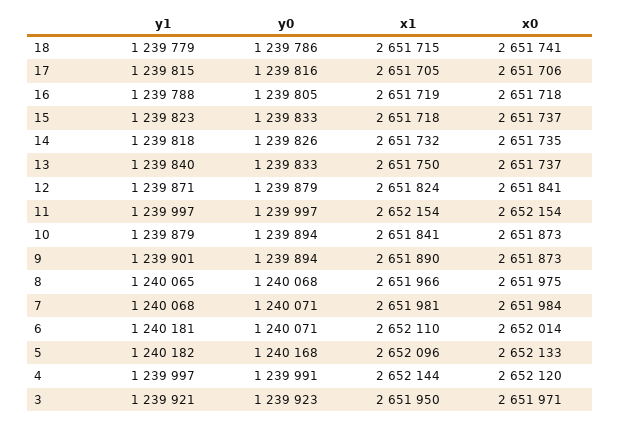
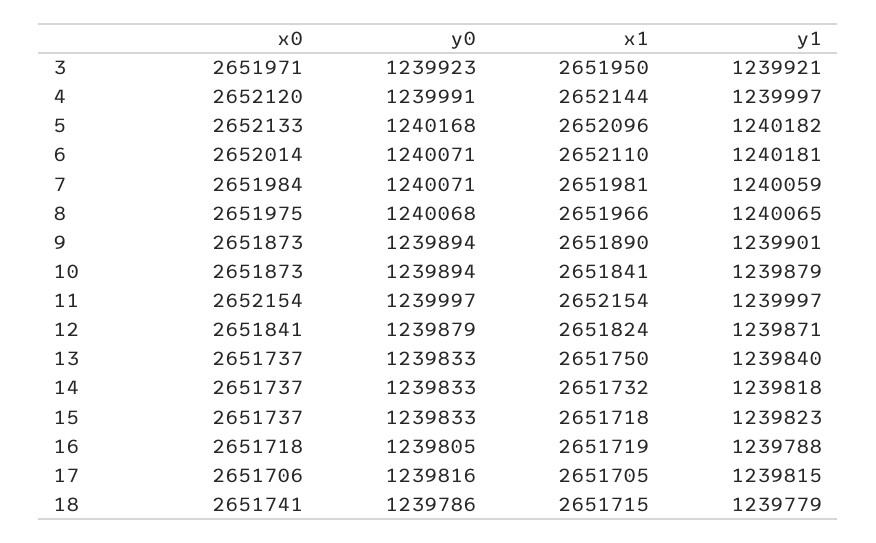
y0, 14: 1239826 -> 1239833
x0, 14: 2651735 -> 2651737
y1, 7: 1240068 -> 1240059

